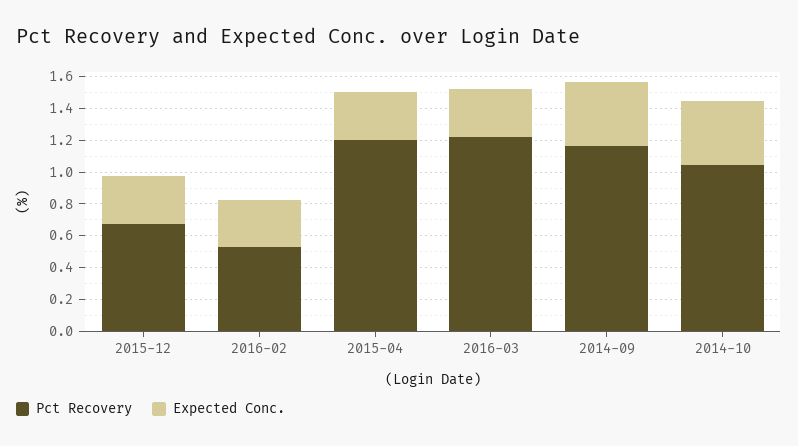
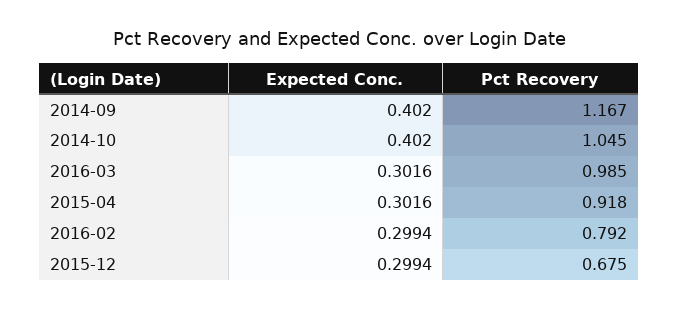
Pct Recovery, 2016-02: 0.5 -> 0.792
Pct Recovery, 2015-04: 1.2 -> 0.918
Pct Recovery, 2016-03: 1.2 -> 0.985

